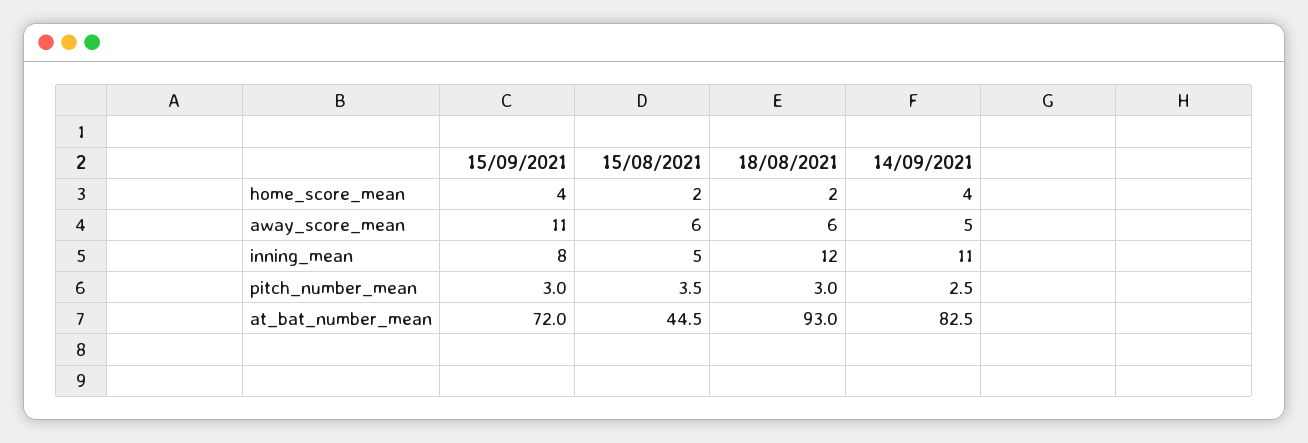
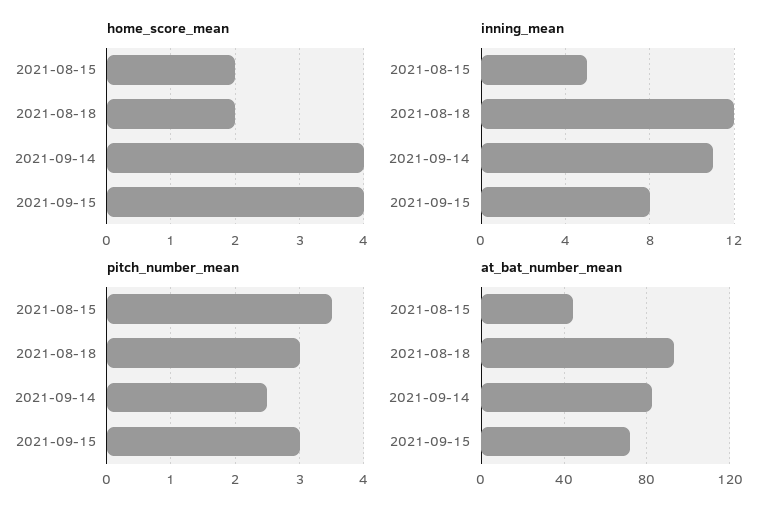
away_score_mean, 15/09/2021: 11 -> none
away_score_mean, 15/08/2021: 6 -> none
away_score_mean, 18/08/2021: 6 -> none
away_score_mean, 14/09/2021: 5 -> none

